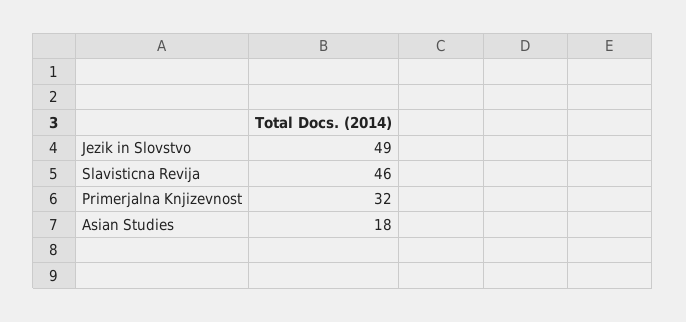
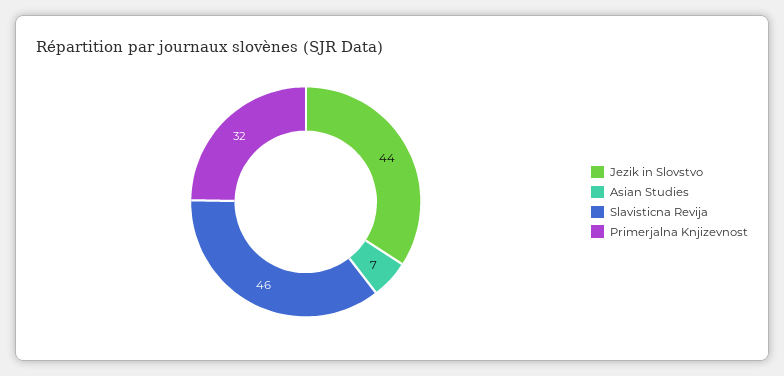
Jezik in Slovstvo: 49 -> 44
Asian Studies: 18 -> 7

